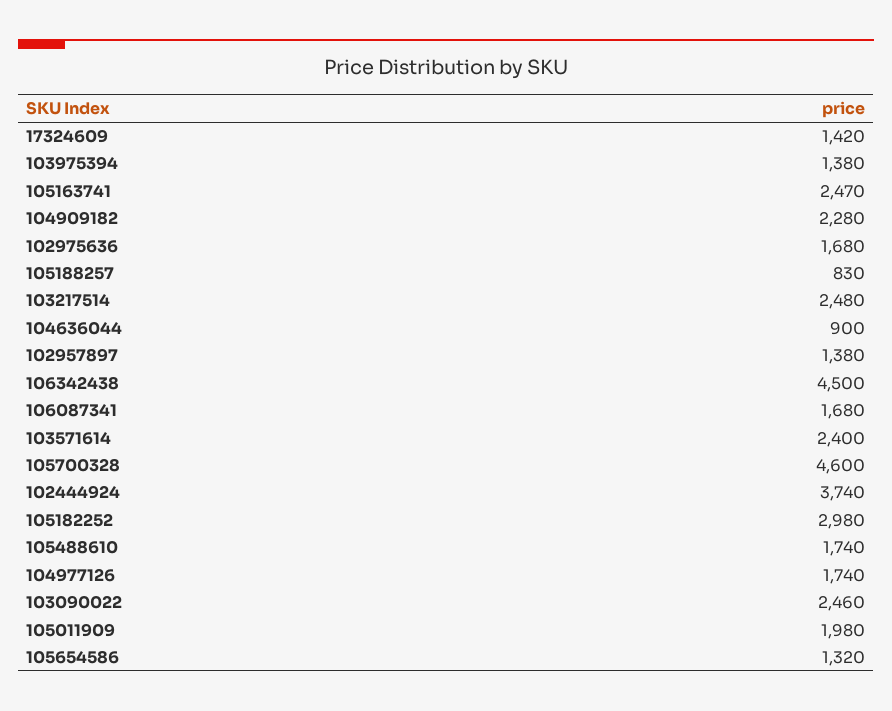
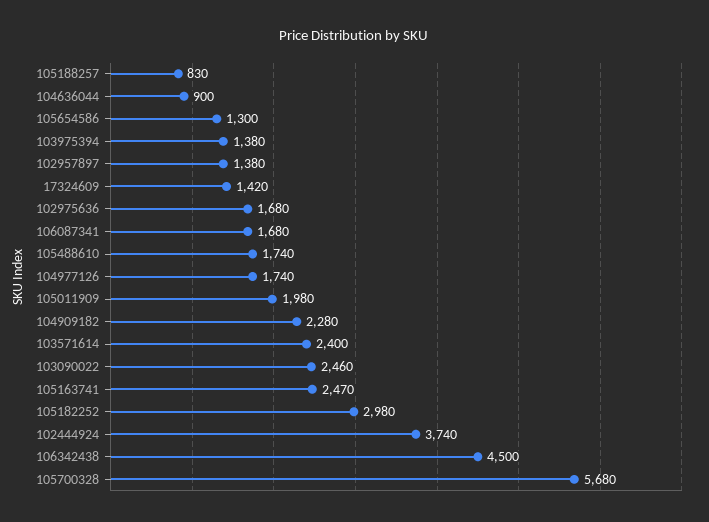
103217514: 2480 -> none
105700328: 4600 -> 5680
105654586: 1320 -> 1300

